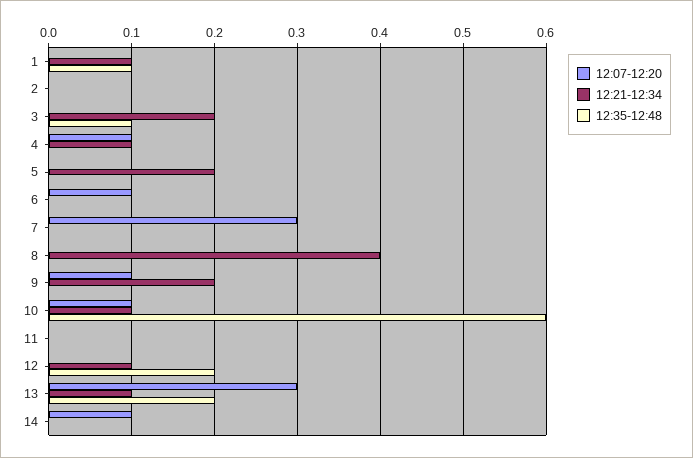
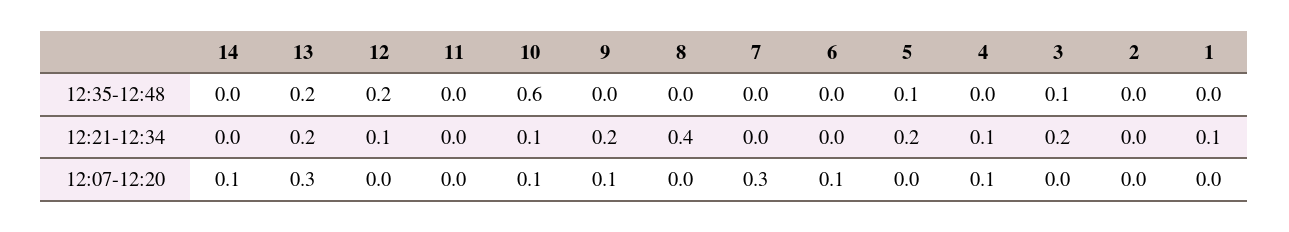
12:35-12:48, 1: 0.1 -> 0
12:35-12:48, 5: 0 -> 0.1
12:21-12:34, 13: 0.1 -> 0.2

